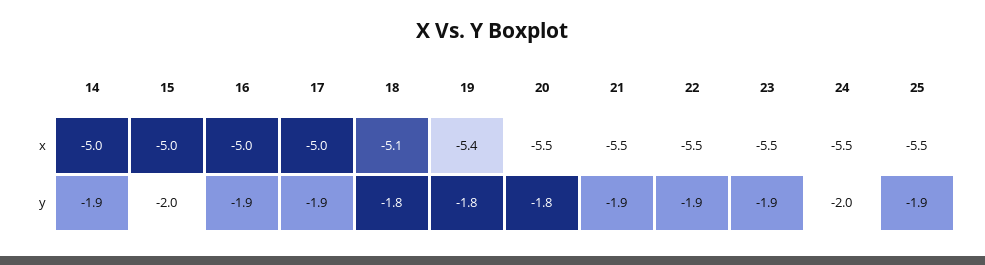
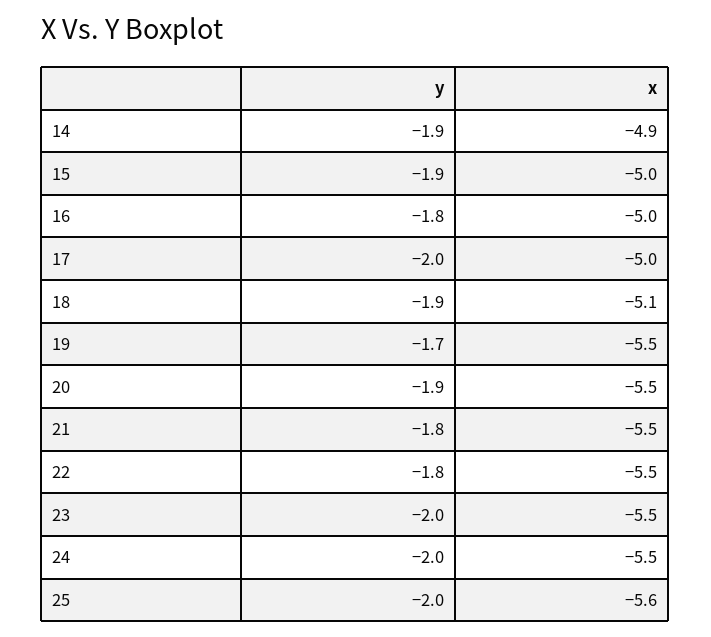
14, x: -5 -> -4.9
19, x: -5.4 -> -5.5
25, x: -5.5 -> -5.6
15, y: -2 -> -1.9
16, y: -1.9 -> -1.8
17, y: -1.9 -> -2
18, y: -1.8 -> -1.9
19, y: -1.8 -> -1.7
20, y: -1.8 -> -1.9
21, y: -1.9 -> -1.8
22, y: -1.9 -> -1.8
23, y: -1.9 -> -2
25, y: -1.9 -> -2

